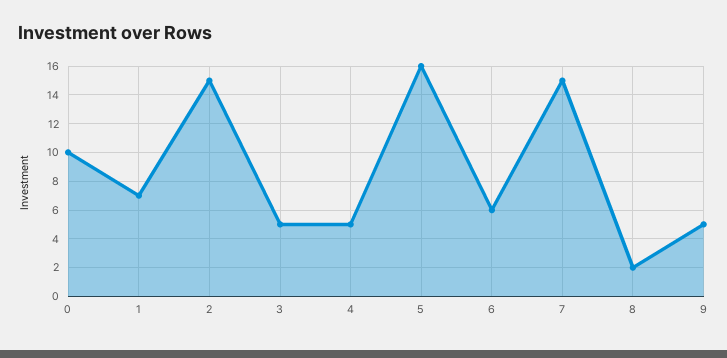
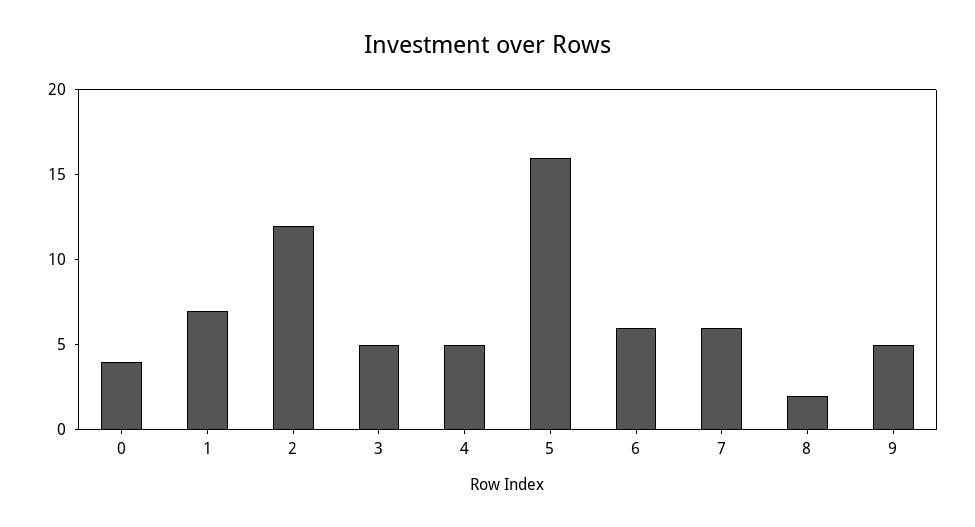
0: 10 -> 4
2: 15 -> 12
7: 15 -> 6

